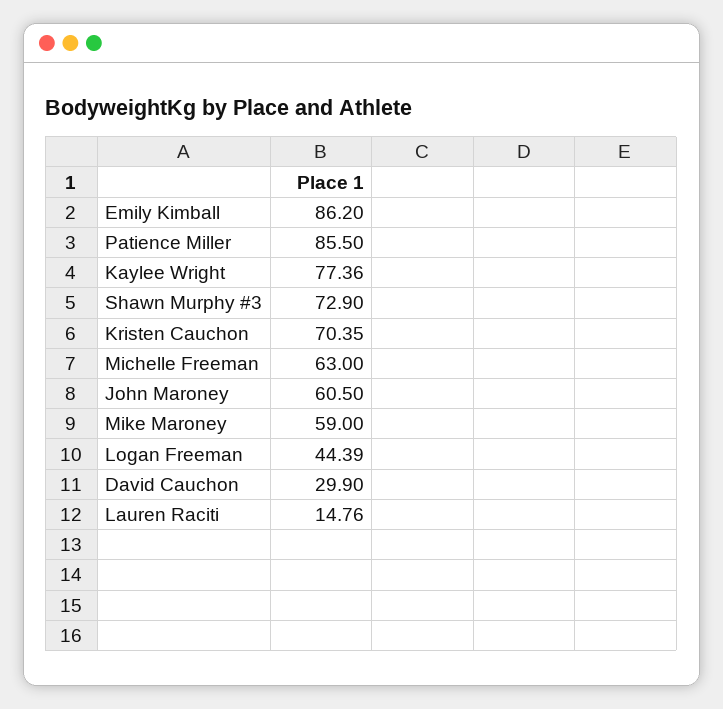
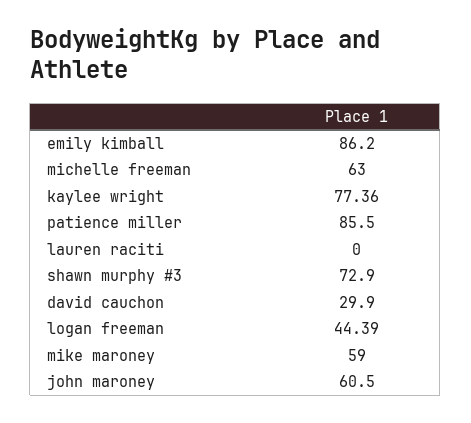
Kristen Cauchon: 70.35 -> none
Lauren Raciti: 14.76 -> 0

